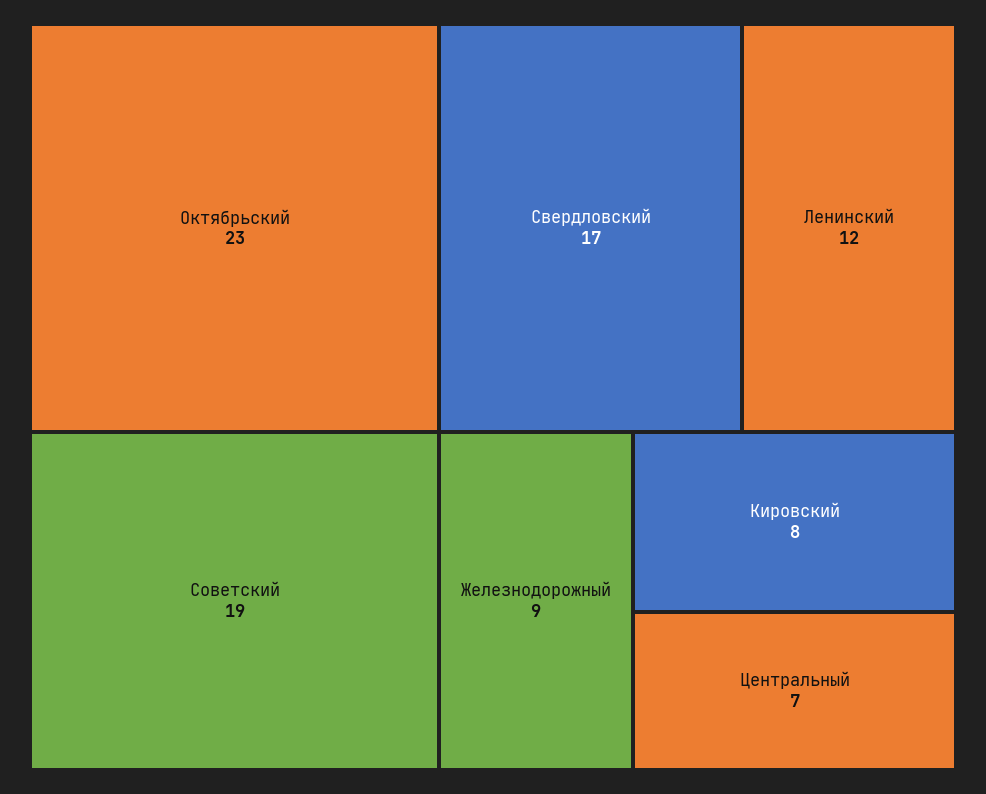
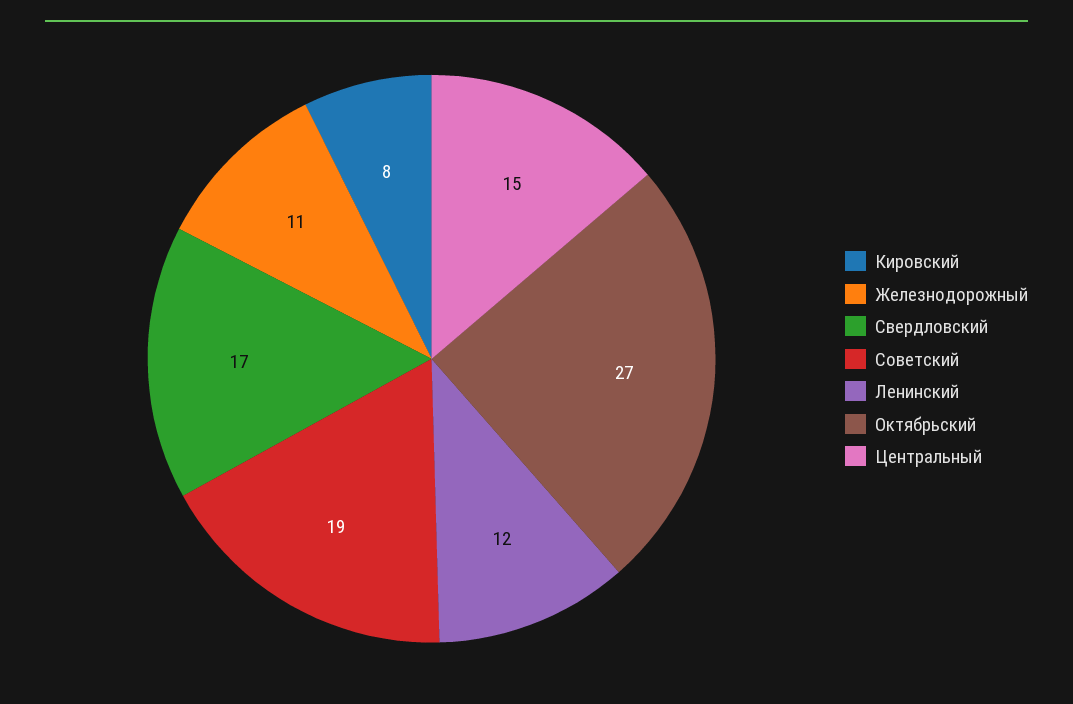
Октябрьский: 23 -> 27
Железнодорожный: 9 -> 11
Центральный: 7 -> 15

